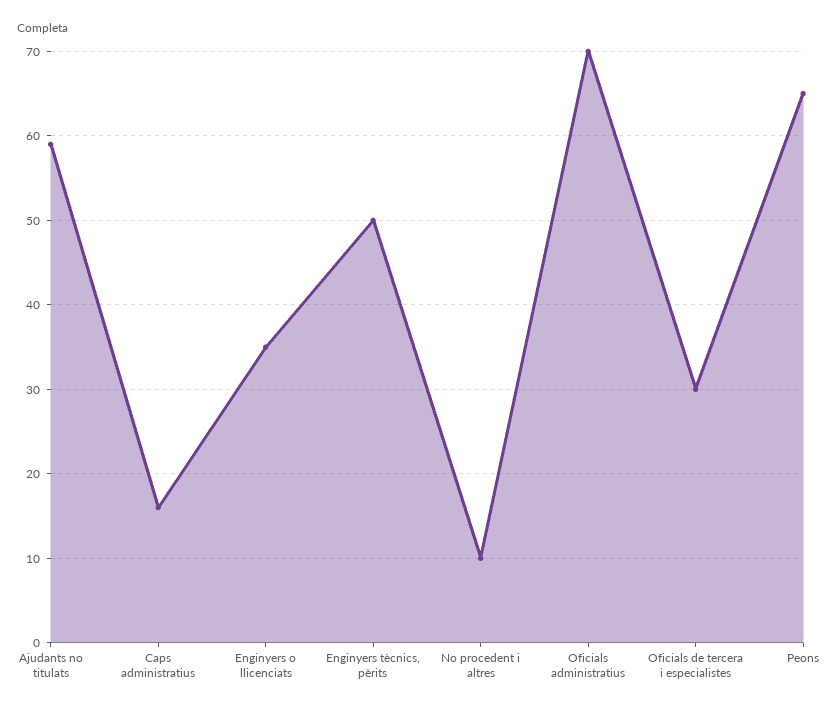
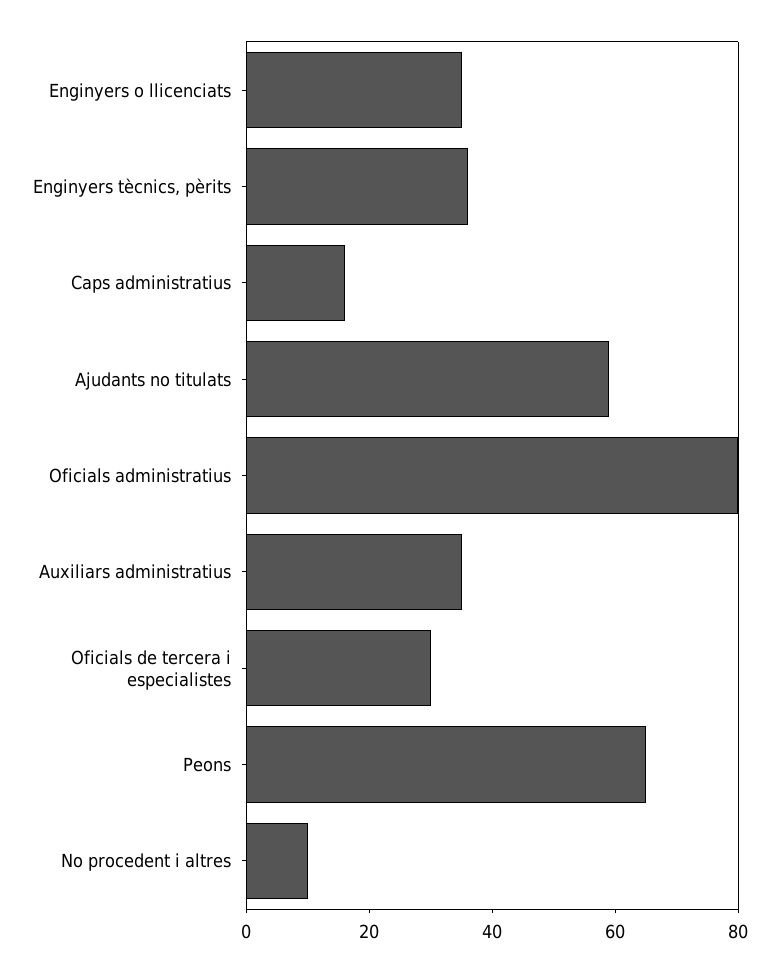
Enginyers tècnics, pèrits: 50 -> 35
Oficials administratius: 70 -> 80
Auxiliars administratius: none -> 35

